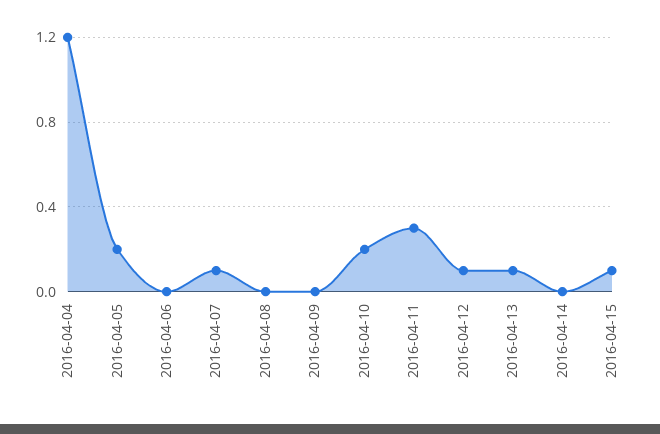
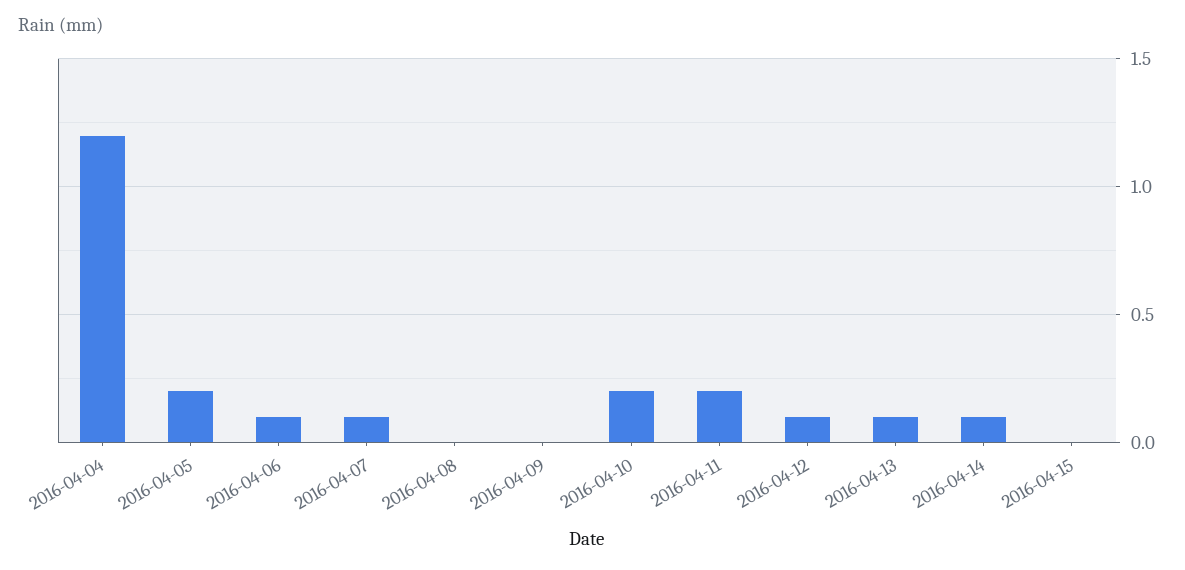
2016-04-06: 0 -> 0.1
2016-04-11: 0.3 -> 0.2
2016-04-14: 0 -> 0.1
2016-04-15: 0.1 -> 0

